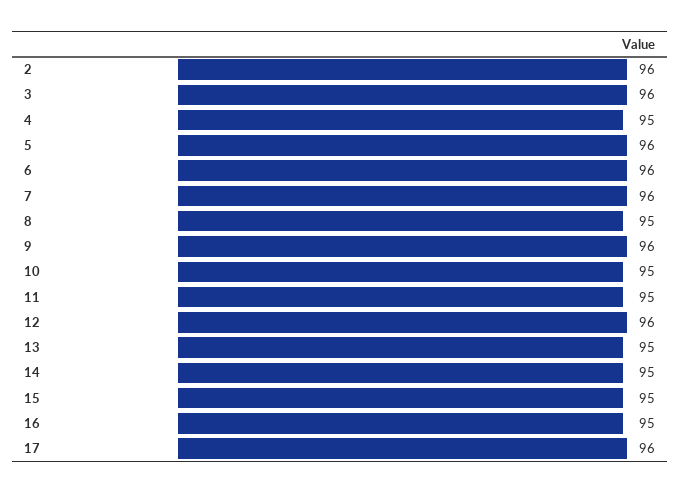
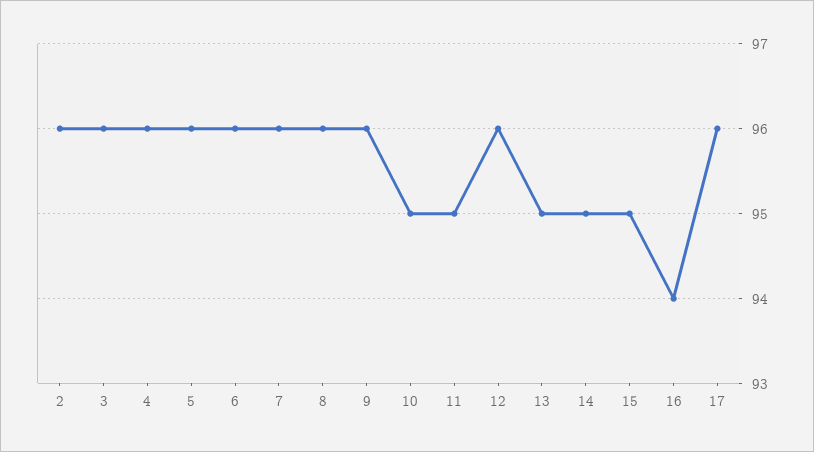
4: 95 -> 96
8: 95 -> 96
16: 95 -> 94

